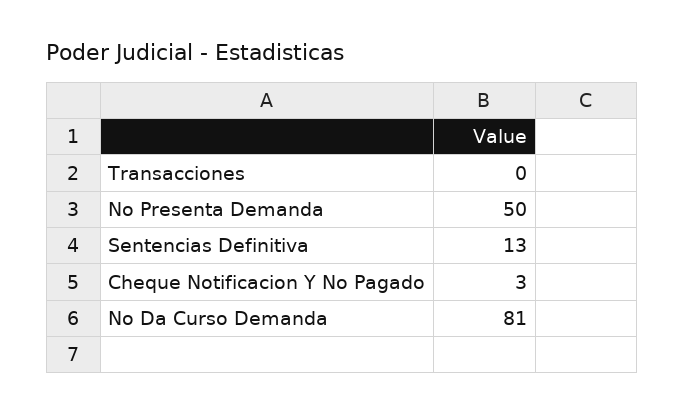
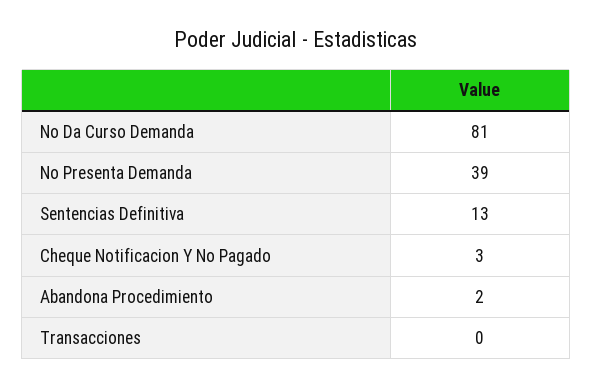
No Presenta Demanda: 50 -> 39
Abandona Procedimiento: none -> 2

